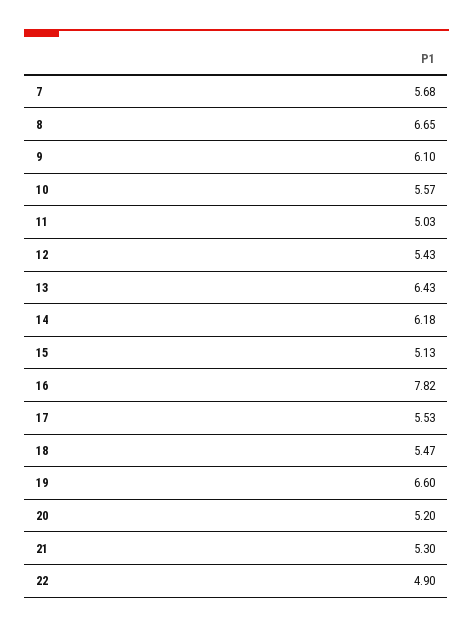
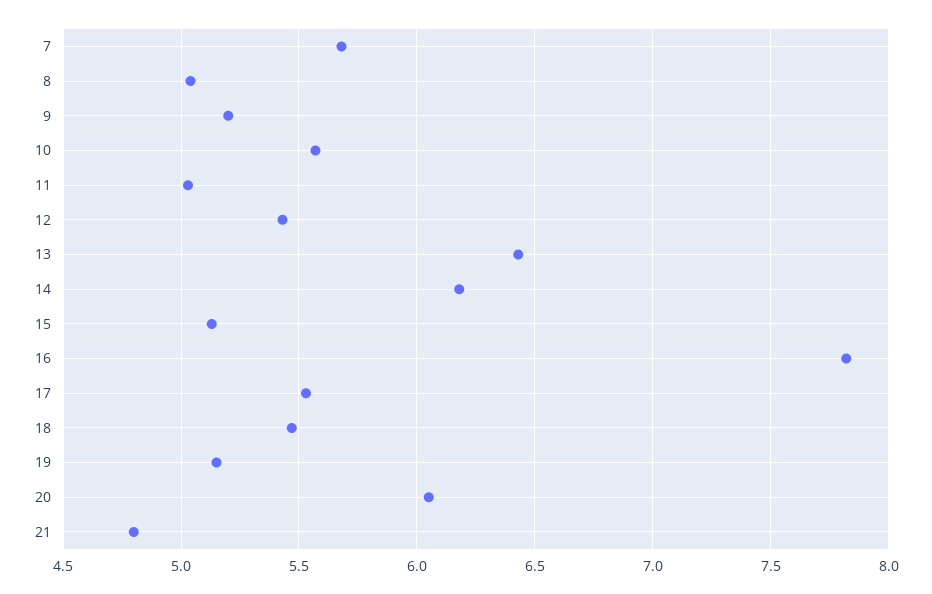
8: 6.65 -> 5.05
9: 6.1 -> 5.2
19: 6.6 -> 5.15
20: 5.2 -> 6.05
21: 5.3 -> 4.8
22: 4.9 -> none

